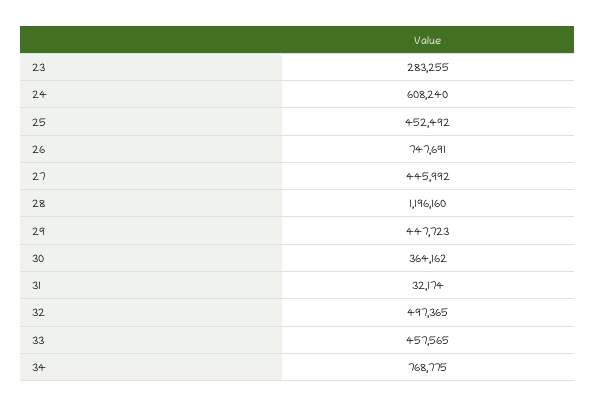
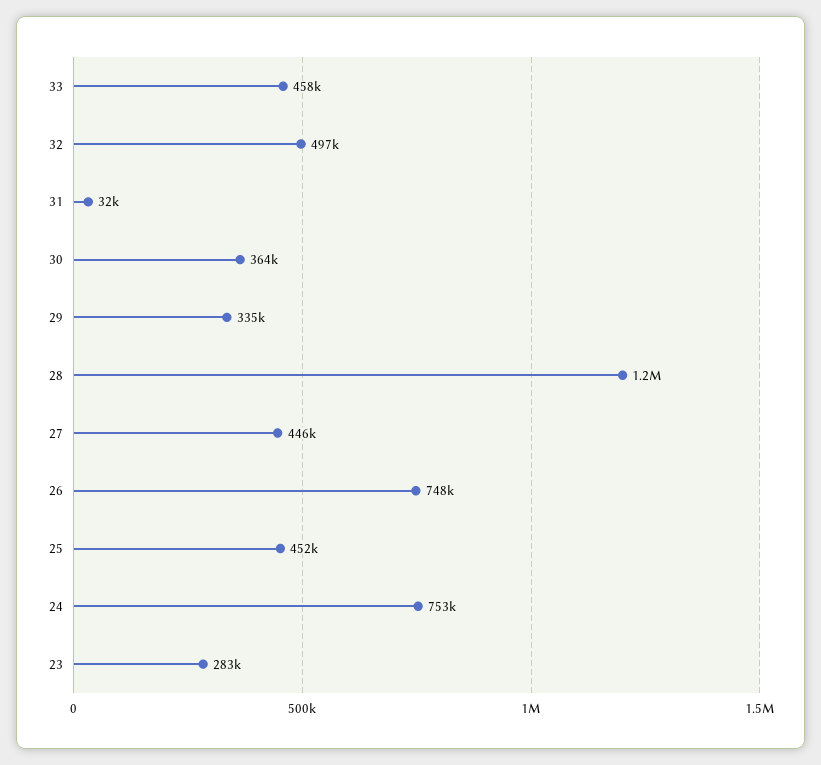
24: 608240 -> 753000
29: 447723 -> 335000
34: 768775 -> none

